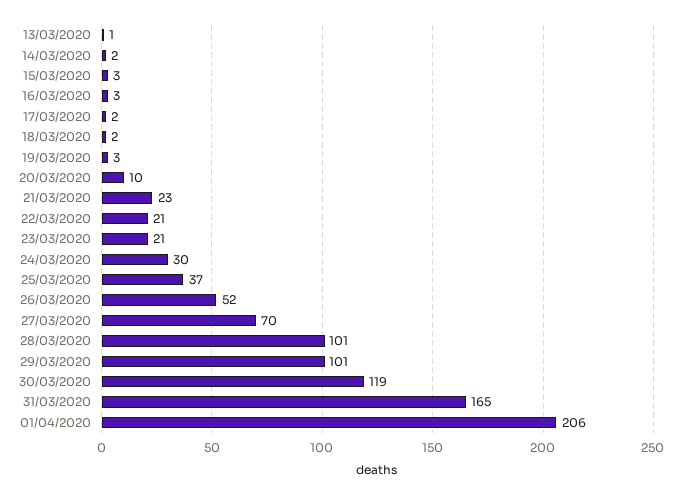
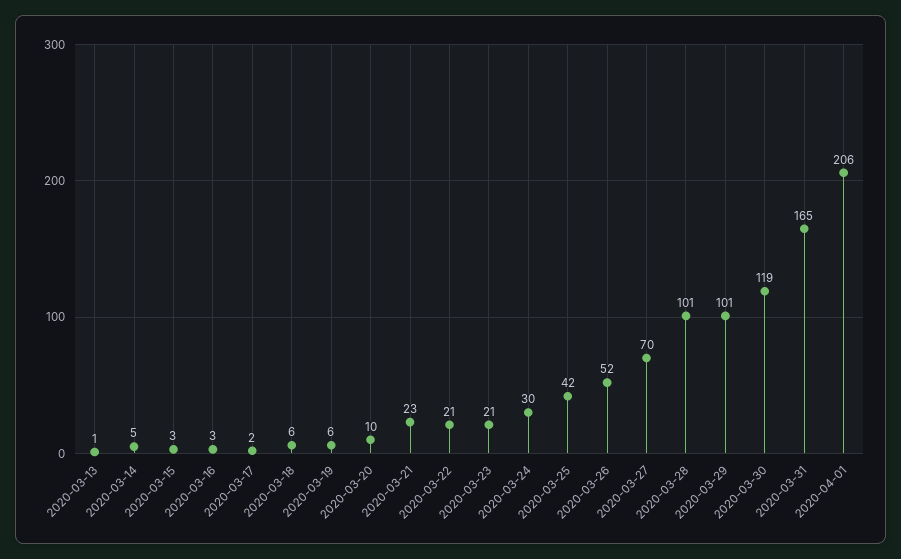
14/03/2020: 2 -> 5
18/03/2020: 2 -> 6
19/03/2020: 3 -> 6
25/03/2020: 37 -> 42

